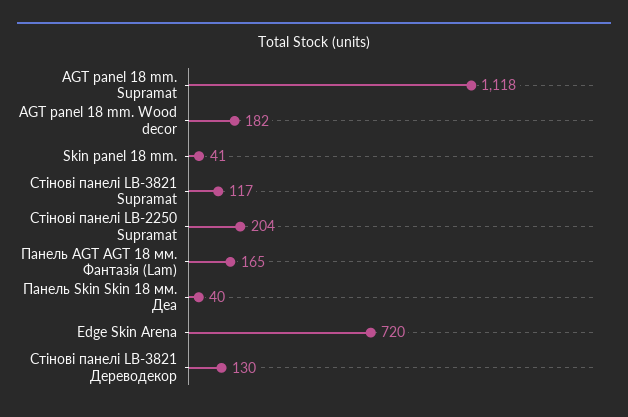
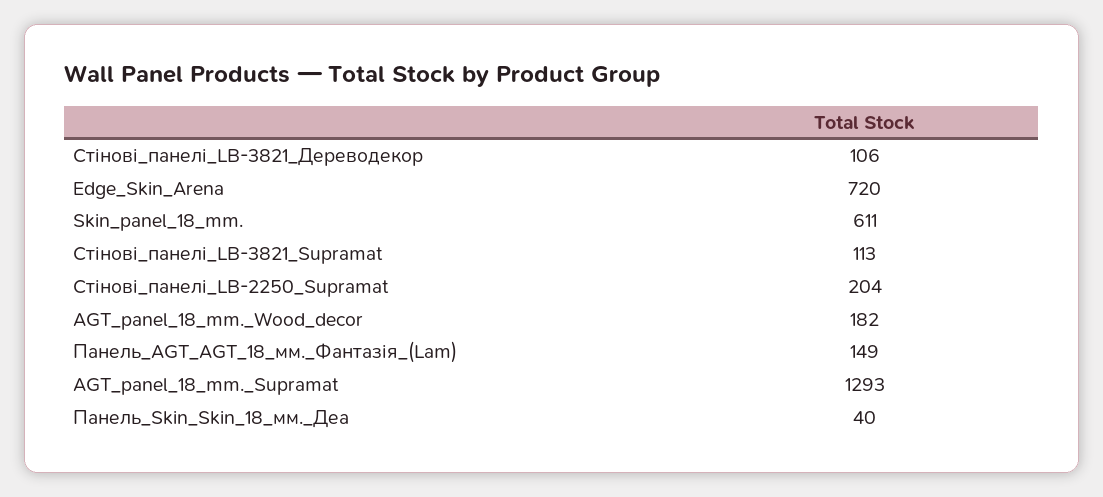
AGT panel 18 mm. Supramat: 1118 -> 1293
Skin panel 18 mm.: 41 -> 611
Стінові панелі LB-3821 Supramat: 117 -> 113
Панель AGT AGT 18 мм. Фантазія (Lam): 165 -> 149
Стінові панелі LB-3821 Дереводекор: 130 -> 106

